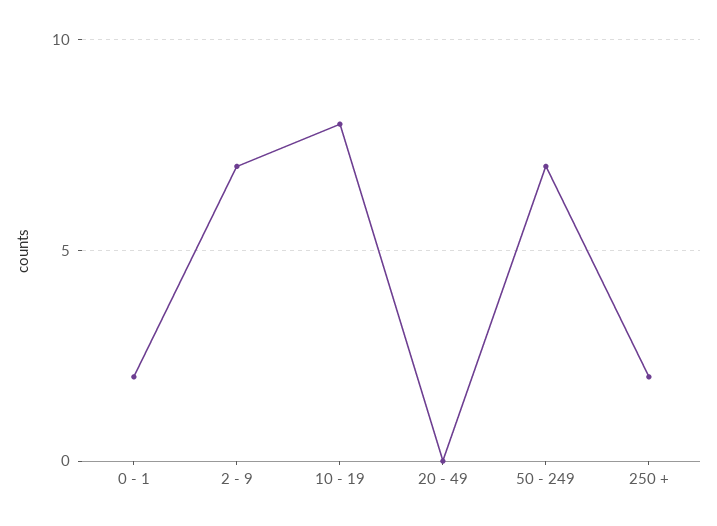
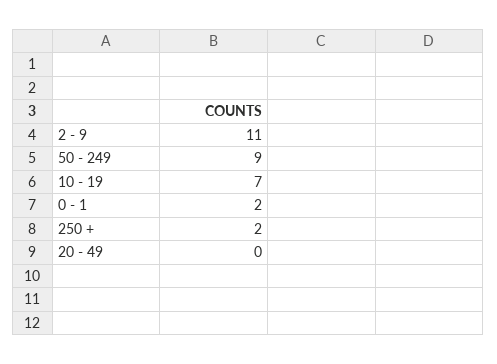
2 - 9: 7 -> 11
10 - 19: 8 -> 7
50 - 249: 7 -> 9

